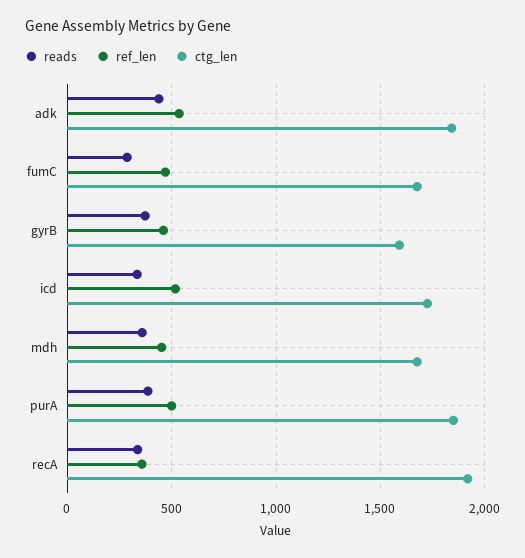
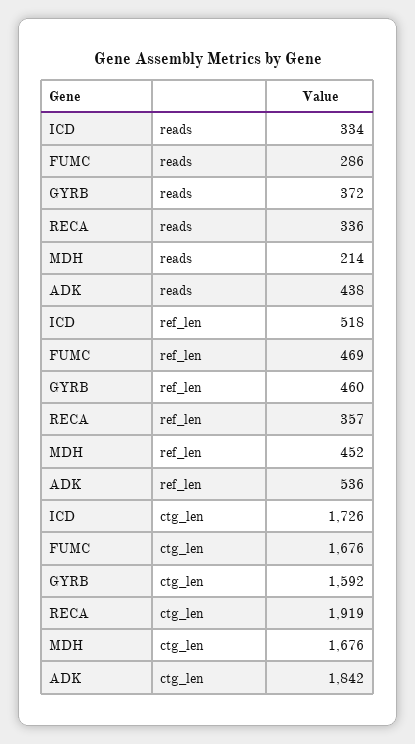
reads, mdh: 350 -> 214
reads, purA: 400 -> none
ref_len, purA: 500 -> none
ctg_len, purA: 1850 -> none

